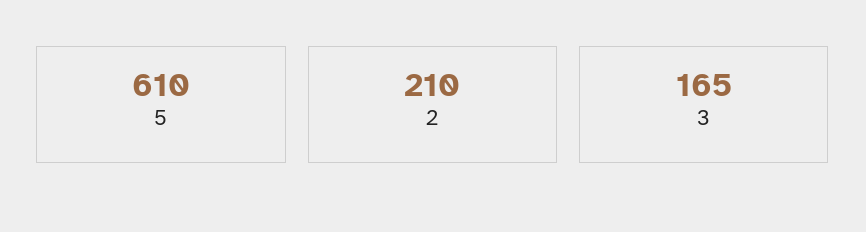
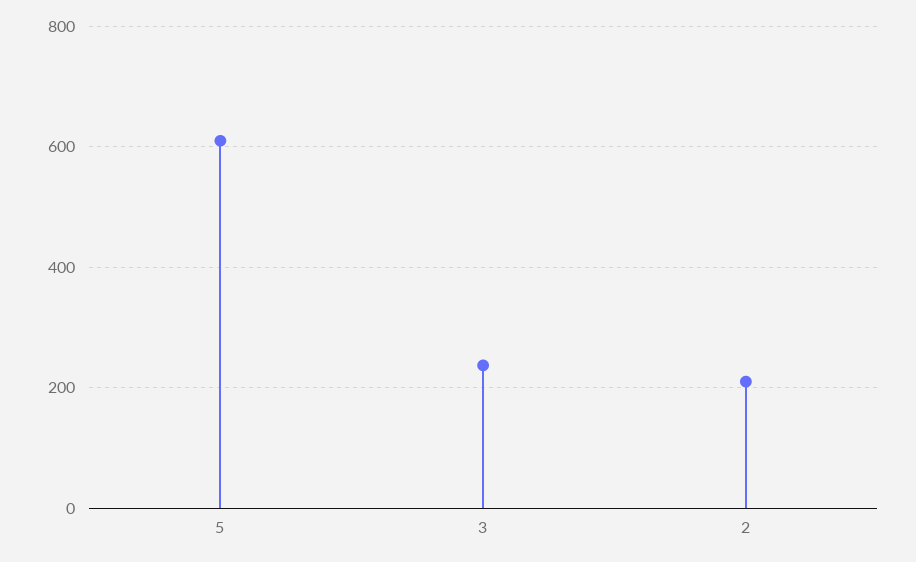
3: 165 -> 240

